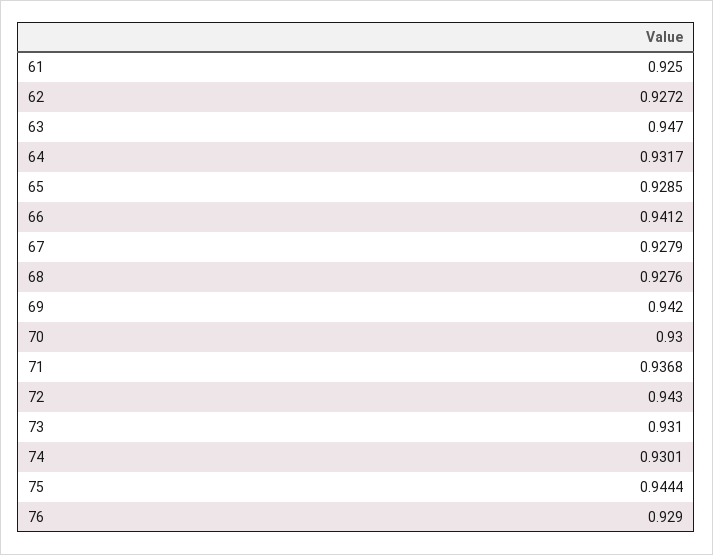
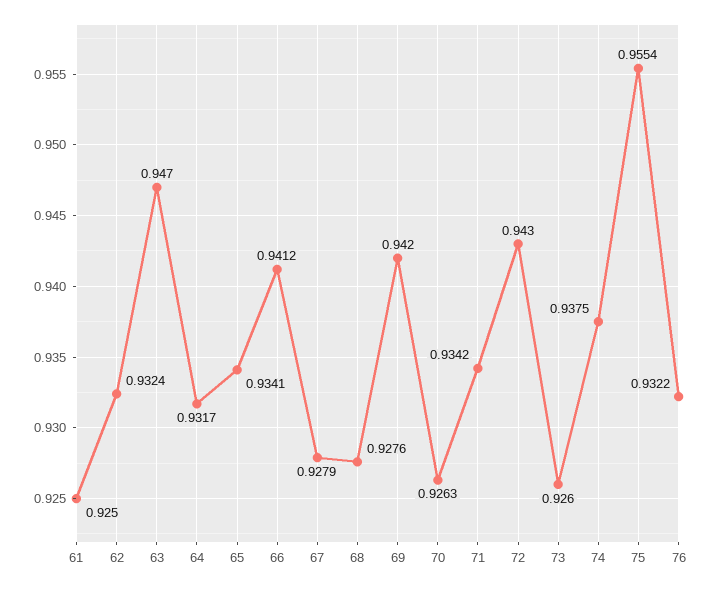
62: 0.9272 -> 0.9324
65: 0.9285 -> 0.9341
70: 0.93 -> 0.9263
71: 0.9368 -> 0.9342
73: 0.931 -> 0.926
74: 0.9301 -> 0.9375
75: 0.9444 -> 0.9554
76: 0.929 -> 0.9322

